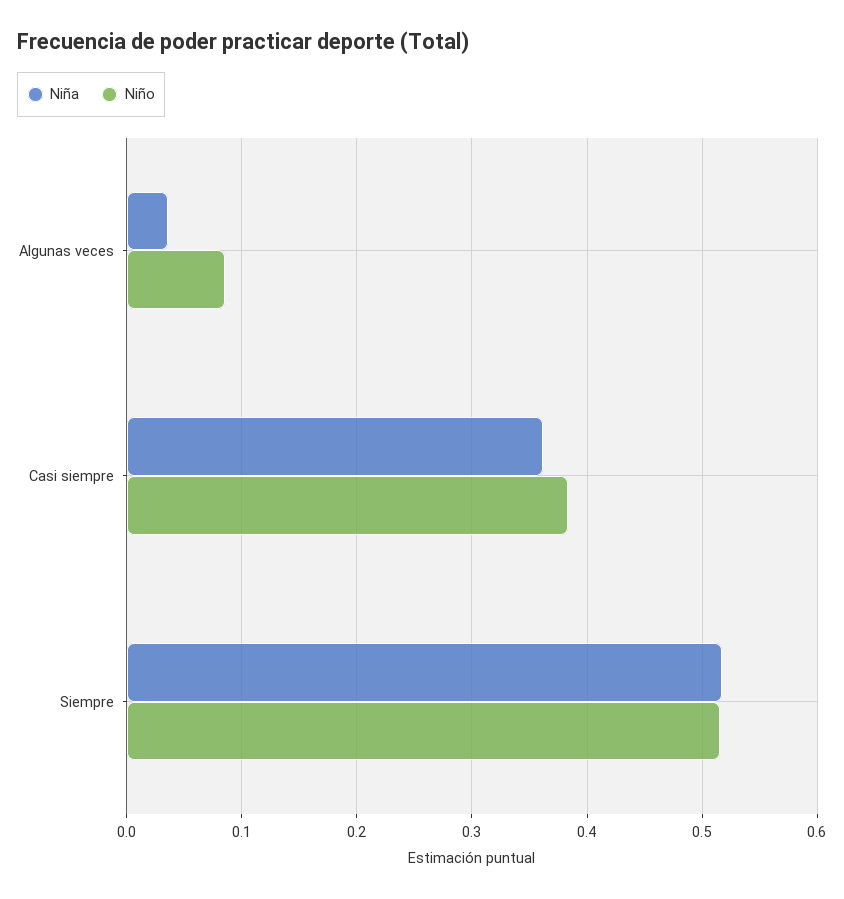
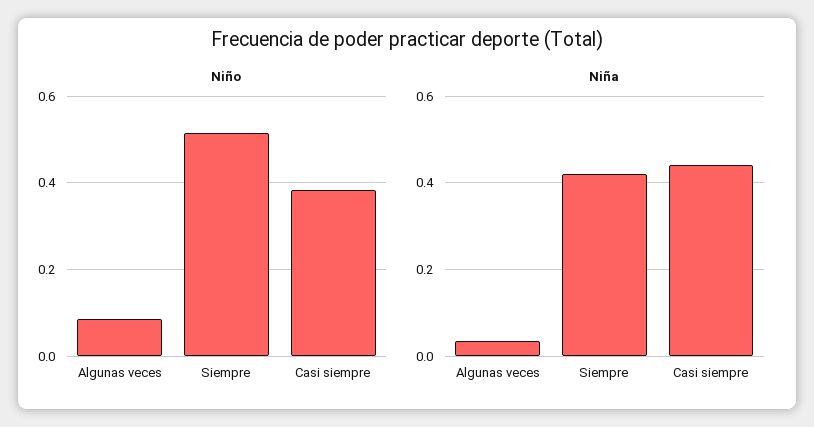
Niña, Casi siempre: 0.36 -> 0.44
Niña, Siempre: 0.52 -> 0.42

